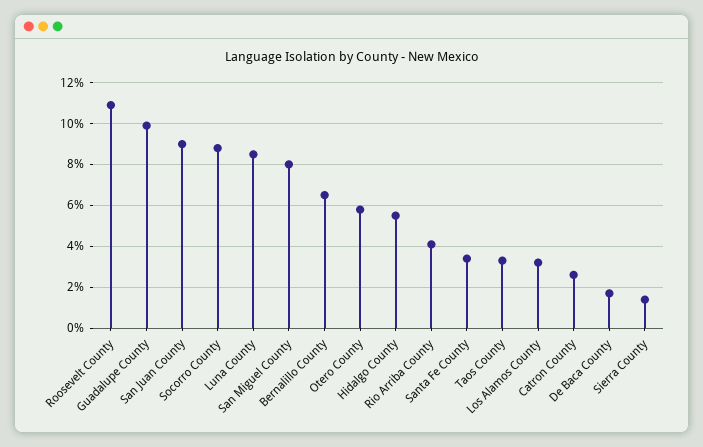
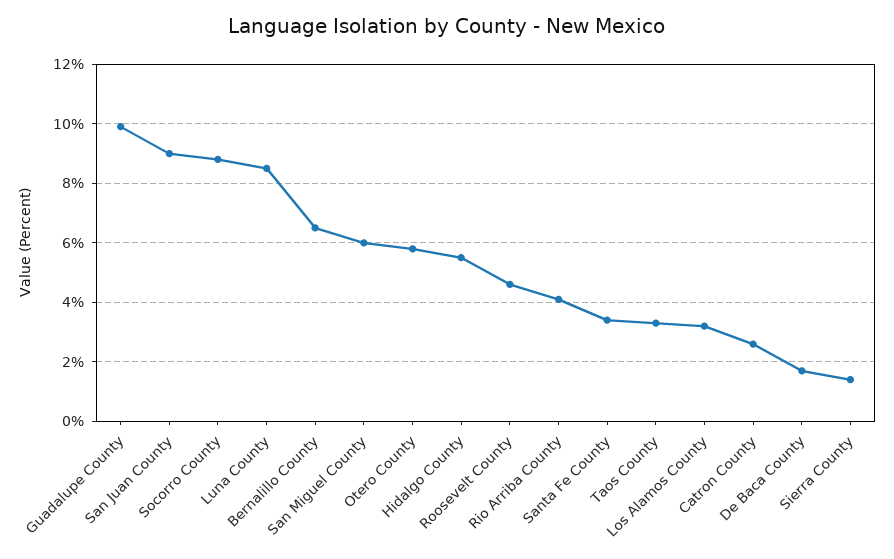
Roosevelt County: 11 -> 4.5
San Miguel County: 8 -> 6

